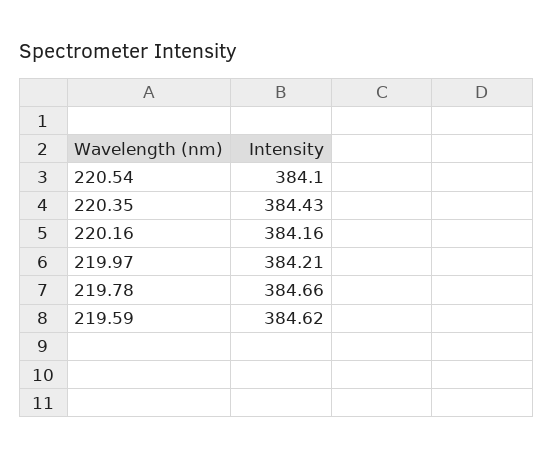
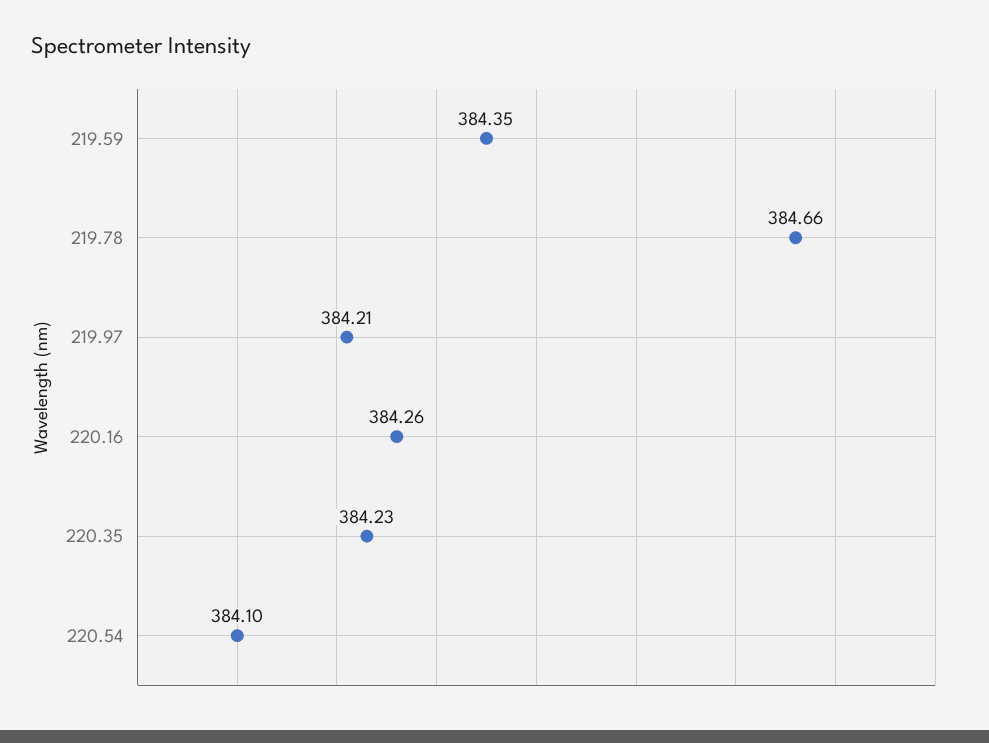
220.35: 384.43 -> 384.23
220.16: 384.16 -> 384.26
219.59: 384.62 -> 384.35

